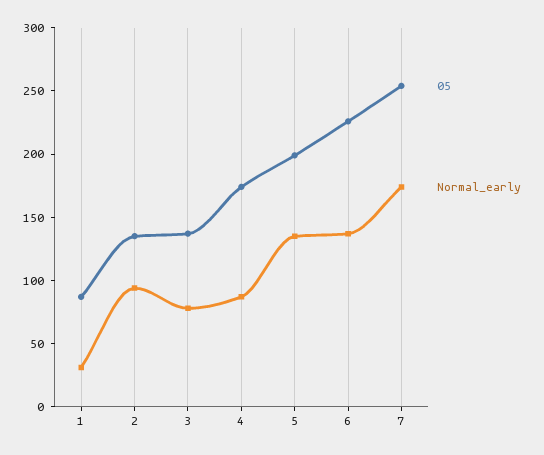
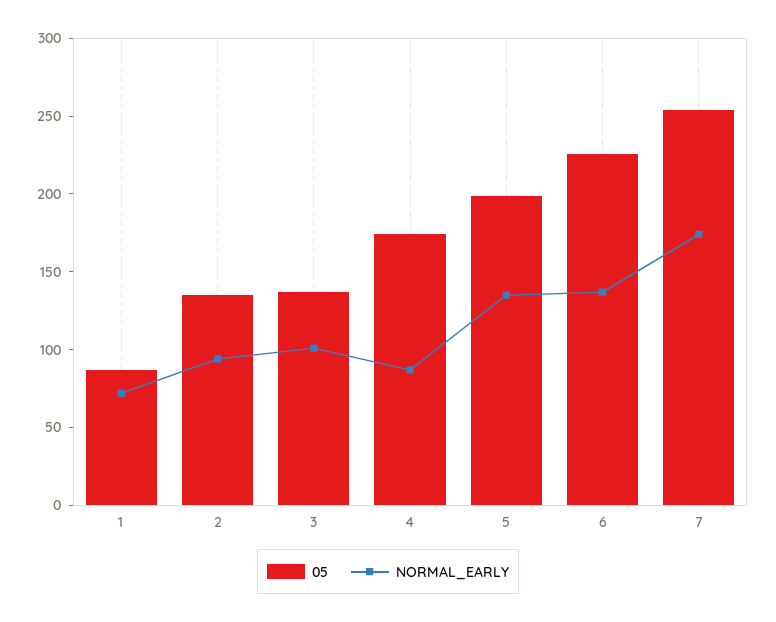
Normal_early, 1: 30 -> 70
Normal_early, 3: 80 -> 100

